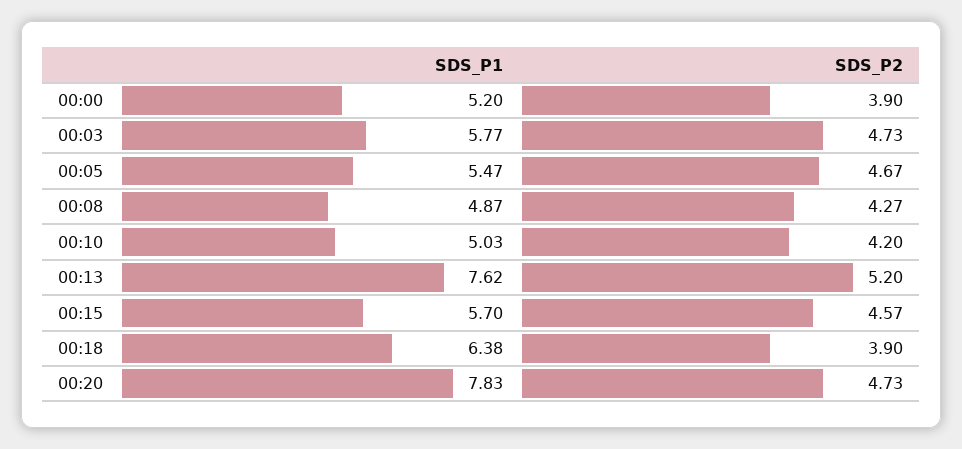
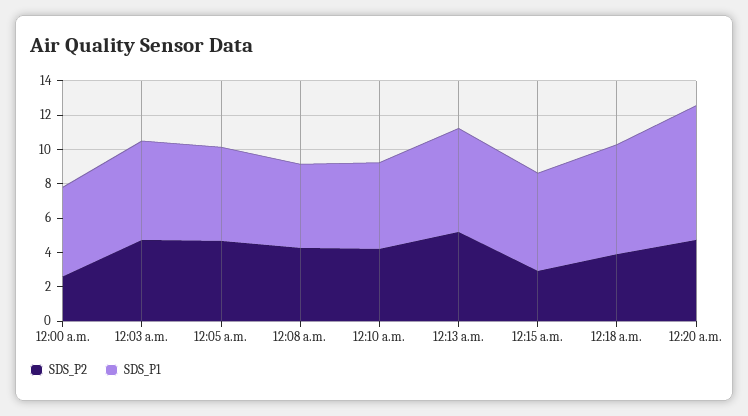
SDS_P2, 00:00: 3.9 -> 2.5
SDS_P1, 00:13: 7.62 -> 6
SDS_P2, 00:15: 4.57 -> 3

